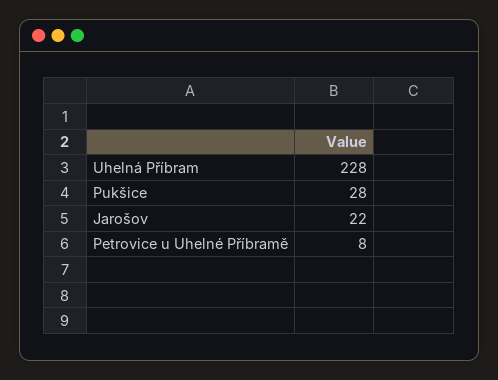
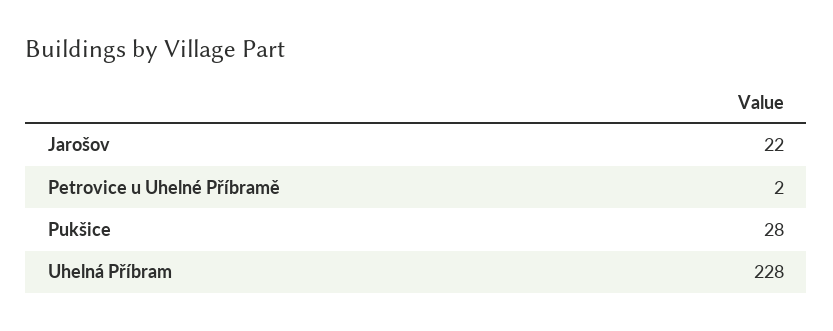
Petrovice u Uhelné Příbramě: 8 -> 2

